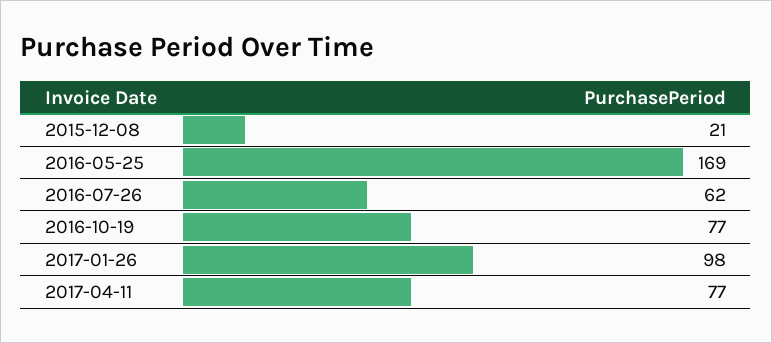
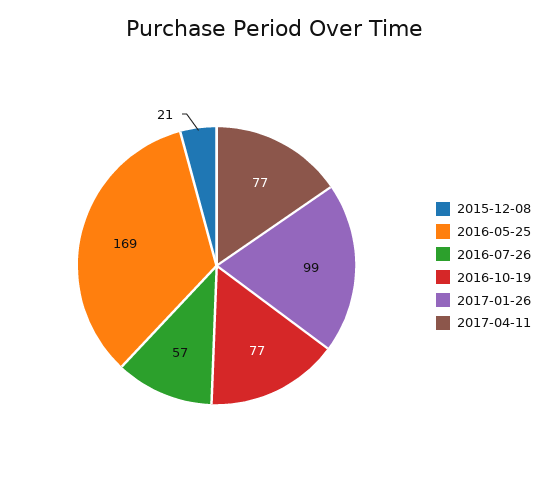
2016-07-26: 62 -> 57
2017-01-26: 98 -> 99

